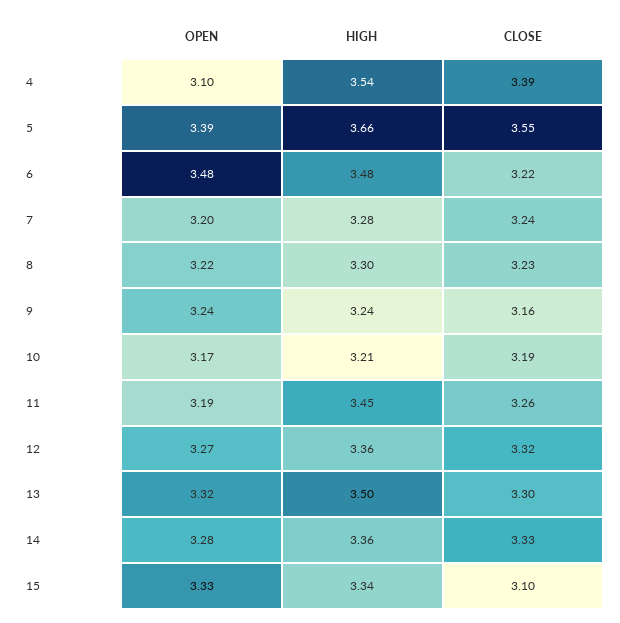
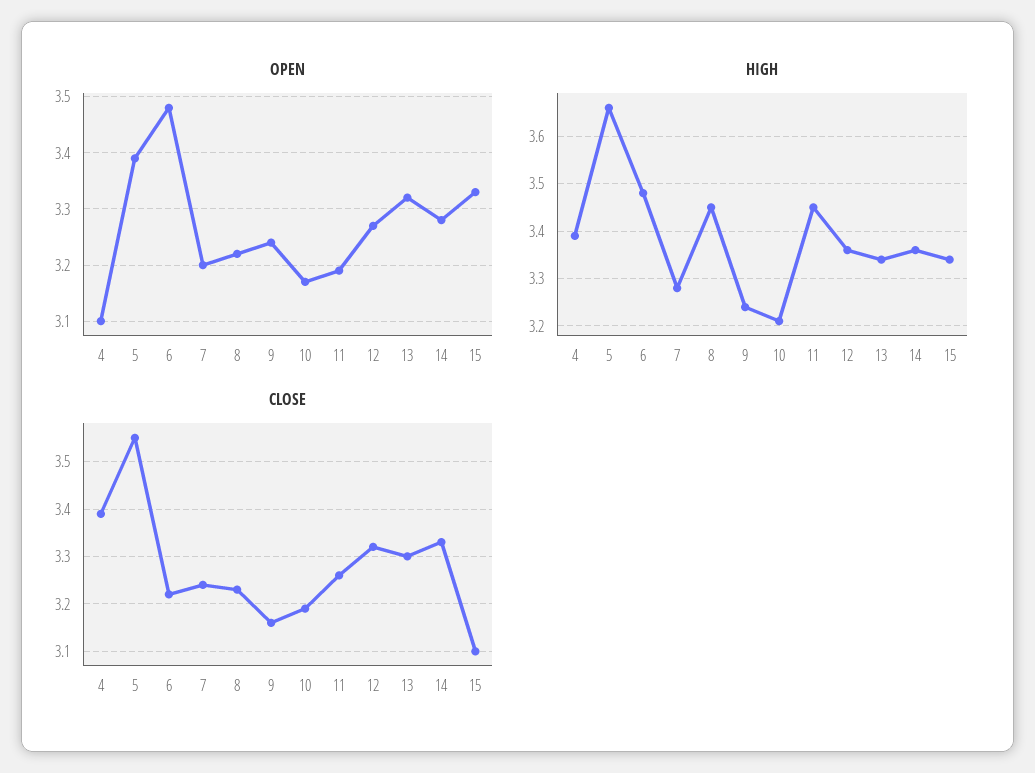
HIGH, 4: 3.54 -> 3.4
HIGH, 8: 3.3 -> 3.45
HIGH, 13: 3.5 -> 3.35

